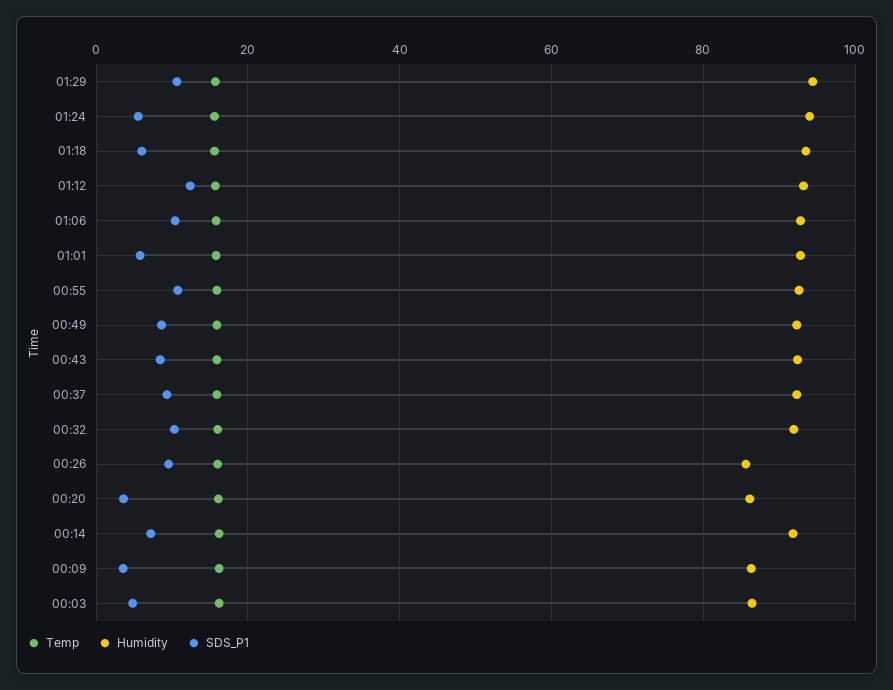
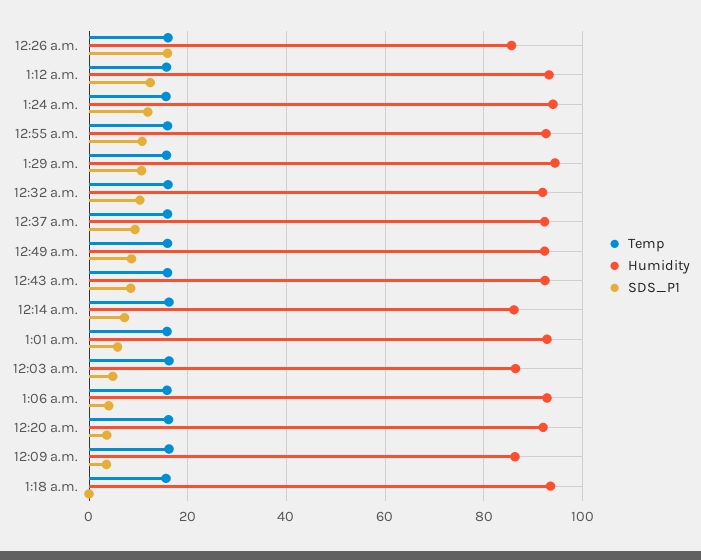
SDS_P1, 01:24: 6 -> 12
SDS_P1, 01:18: 6 -> 0
SDS_P1, 01:06: 10 -> 4
SDS_P1, 00:26: 10 -> 16
Humidity, 00:20: 86 -> 92
Humidity, 00:14: 92 -> 86

